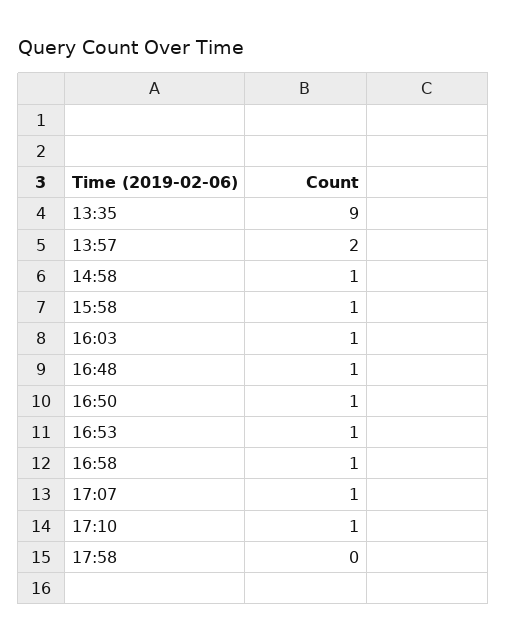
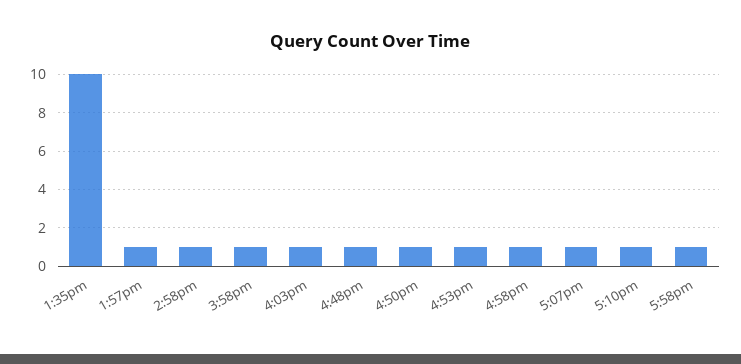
13:35: 9 -> 10
13:57: 2 -> 1
17:58: 0 -> 1

